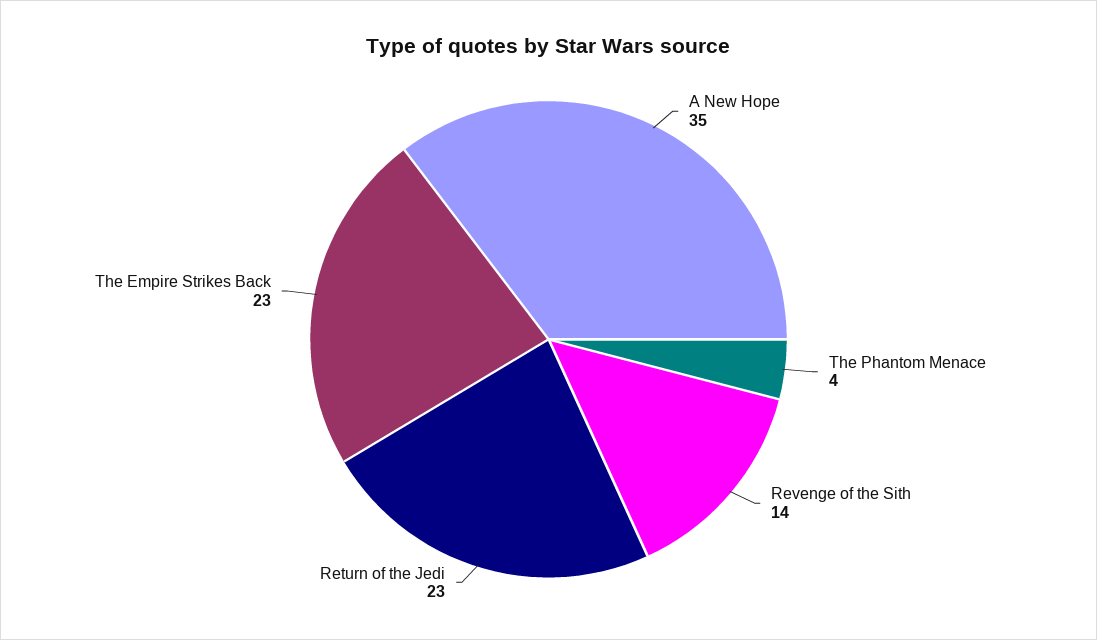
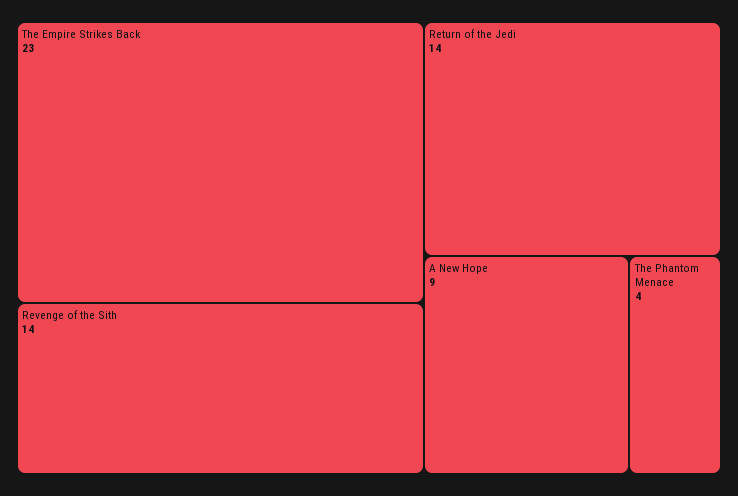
A New Hope: 35 -> 9
Return of the Jedi: 23 -> 14

